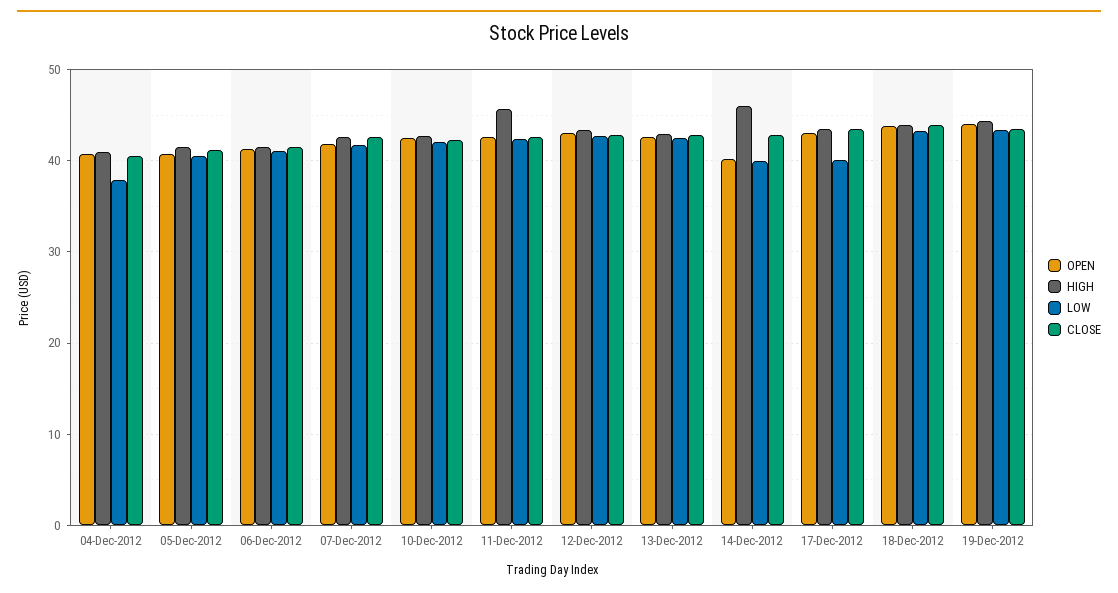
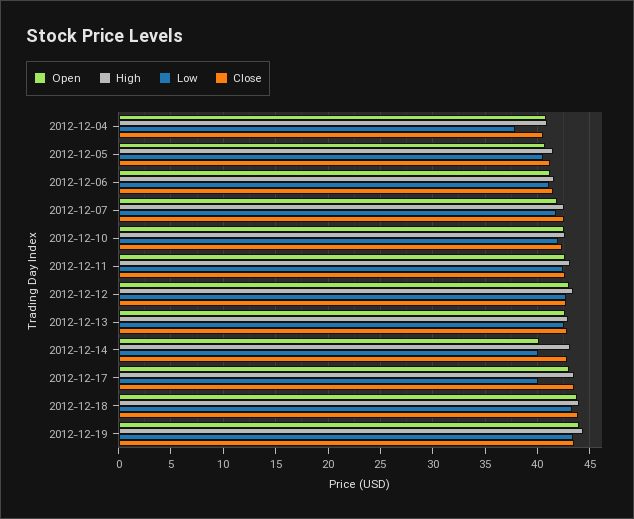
HIGH, 11-Dec-2012: 46 -> 43
HIGH, 14-Dec-2012: 46 -> 43

